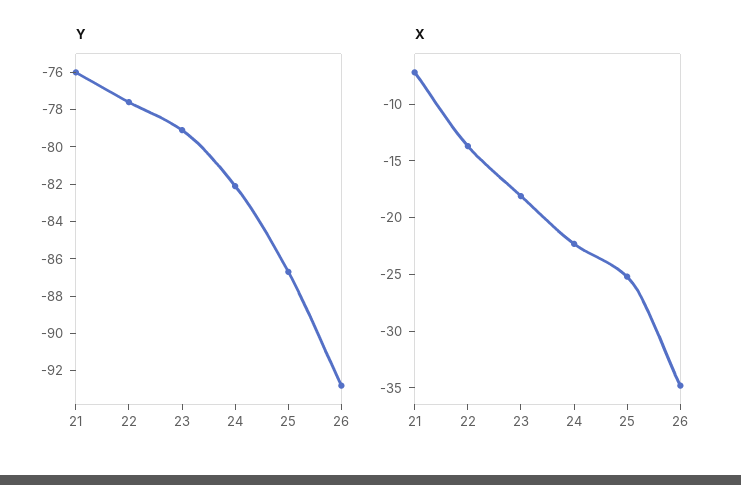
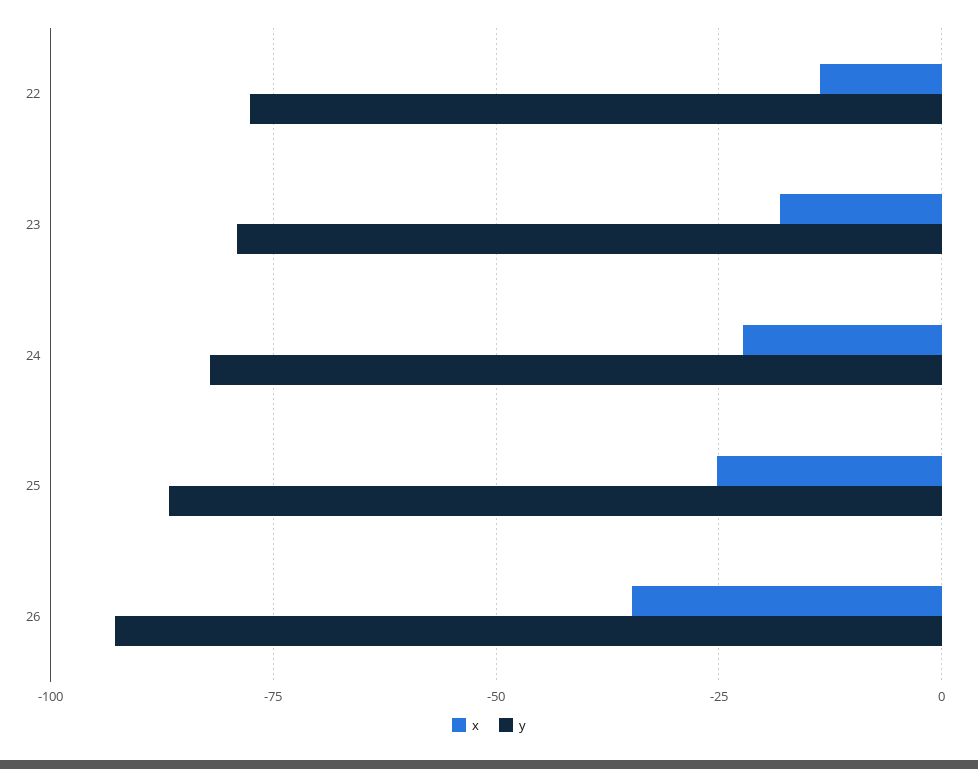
Y, 21: -76 -> none
X, 21: -7 -> none

